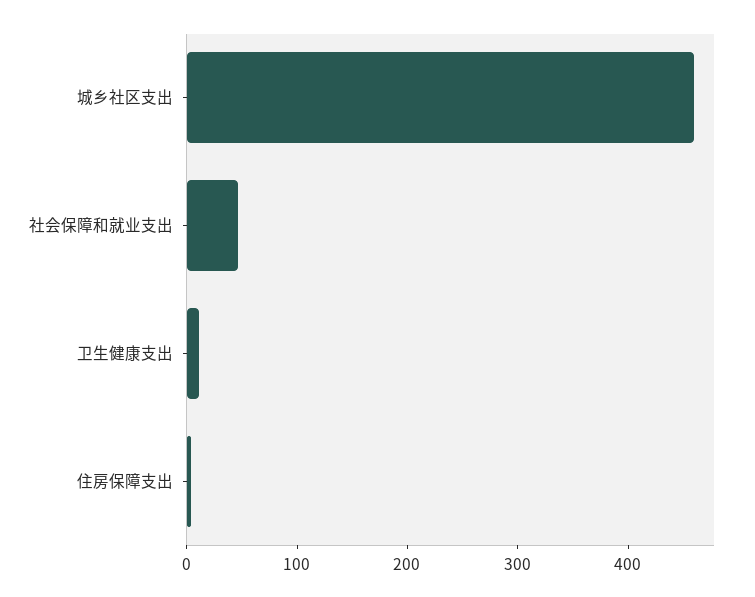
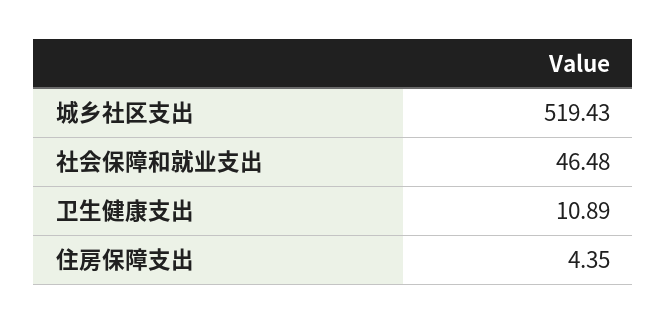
城乡社区支出: 460 -> 519.43

